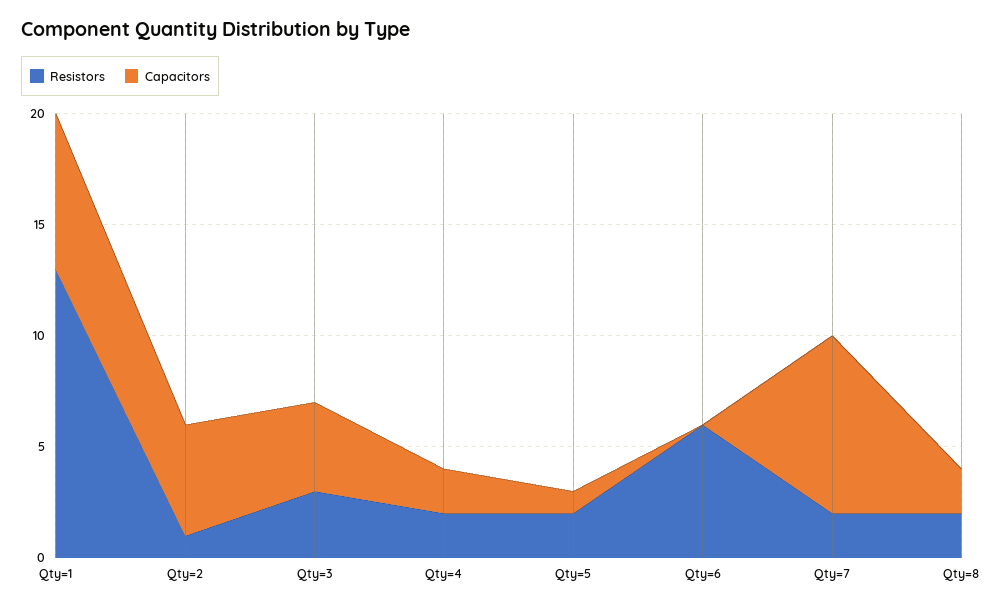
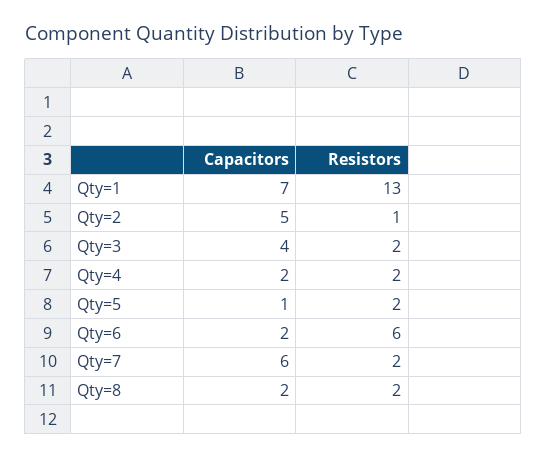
Resistors, Qty=3: 3 -> 2
Capacitors, Qty=6: 0 -> 2
Capacitors, Qty=7: 8 -> 6

